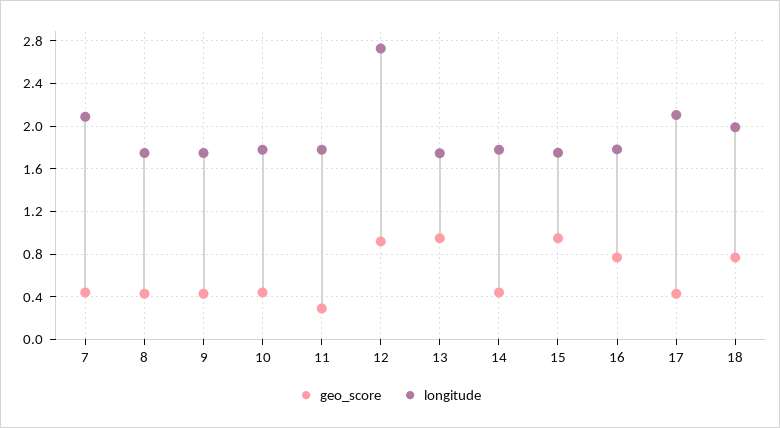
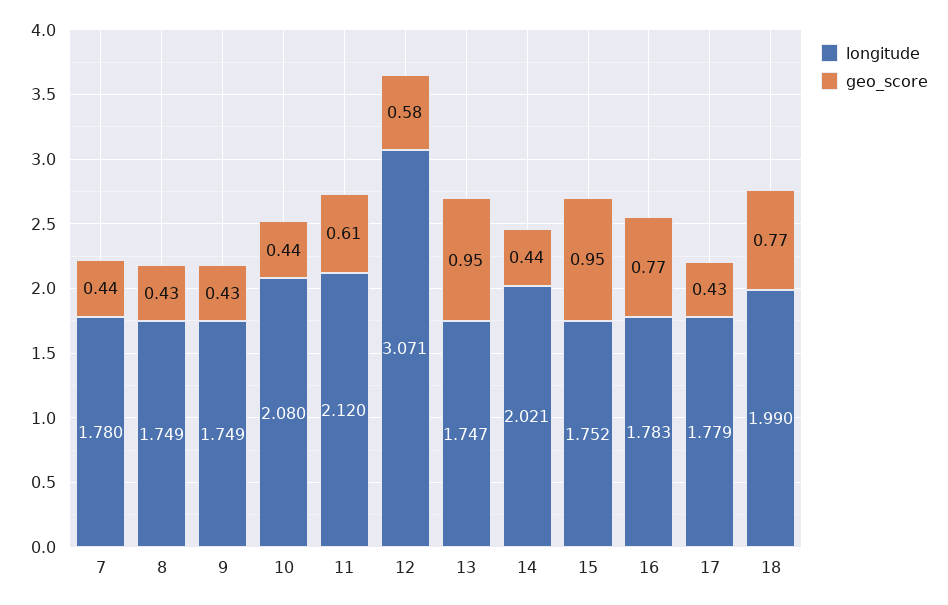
longitude, 7: 2.1 -> 1.78
longitude, 10: 1.8 -> 2.08
geo_score, 11: 0.3 -> 0.61
longitude, 11: 1.8 -> 2.12
geo_score, 12: 0.9 -> 0.58
longitude, 12: 2.7 -> 3.071
longitude, 14: 1.8 -> 2.021
longitude, 17: 2.1 -> 1.779

